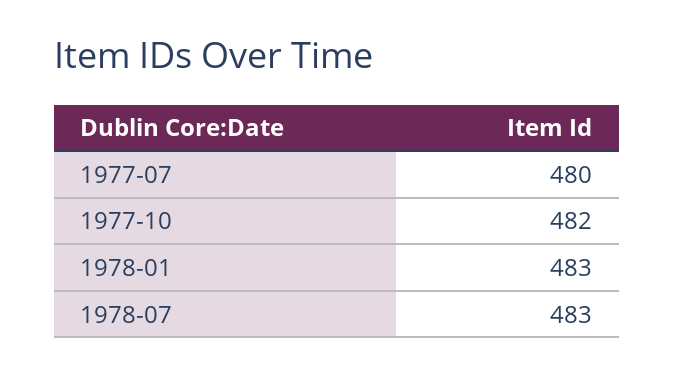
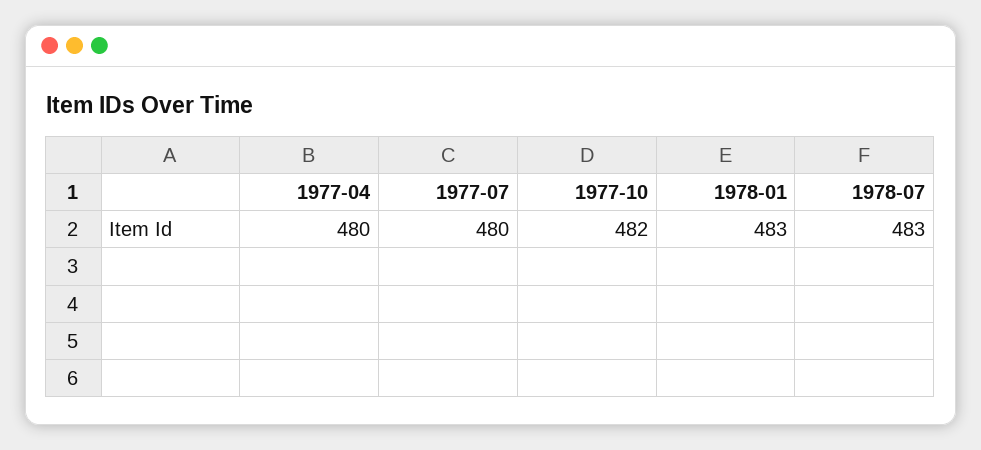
1977-04: none -> 480

